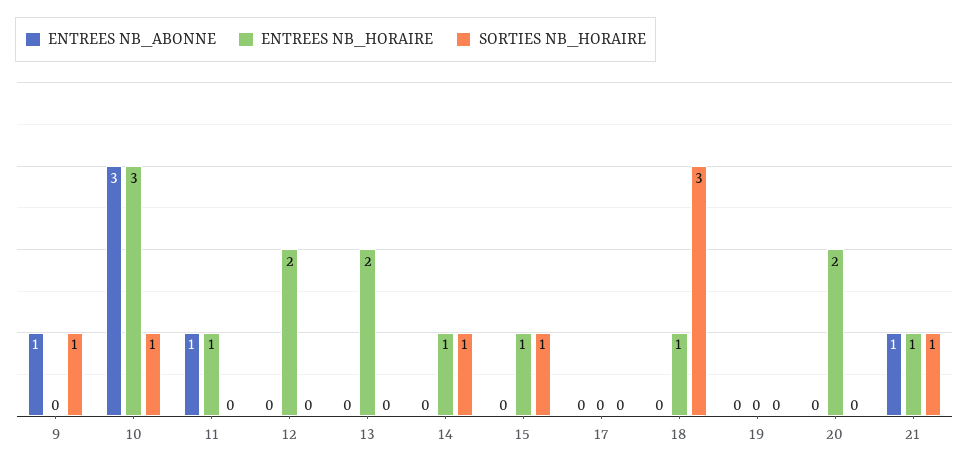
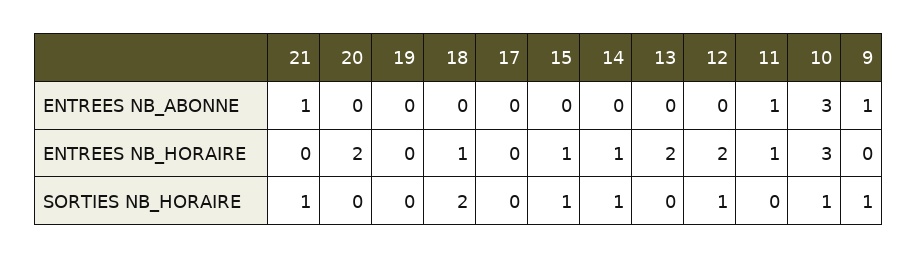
SORTIES NB_HORAIRE, 12: 0 -> 1
SORTIES NB_HORAIRE, 18: 3 -> 2
ENTREES NB_HORAIRE, 21: 1 -> 0

